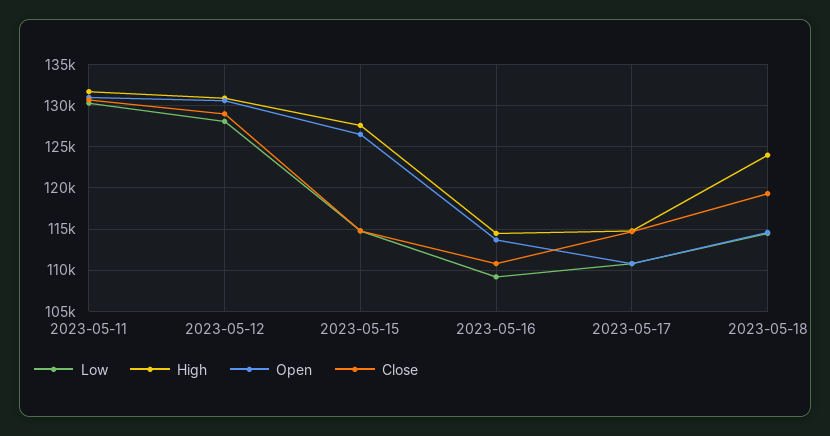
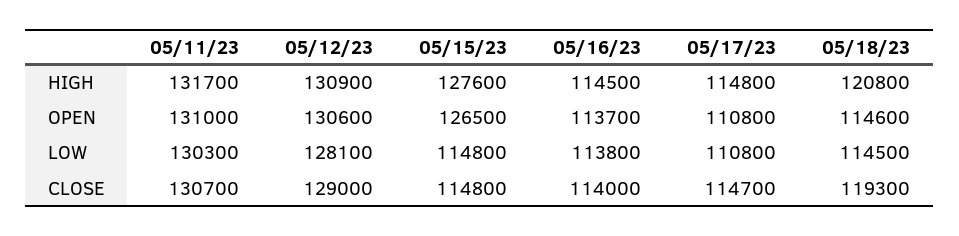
Low, 2023-05-16: 109000 -> 113800
Close, 2023-05-16: 111000 -> 114000
High, 2023-05-18: 124000 -> 120800

